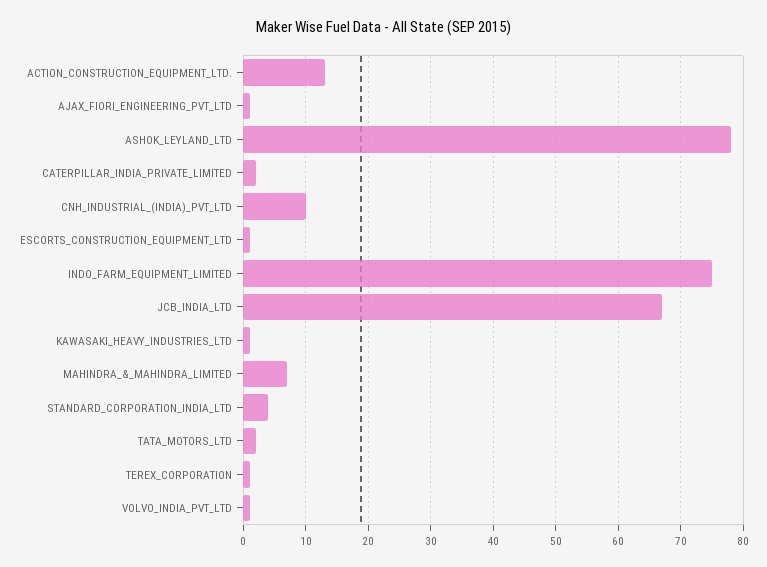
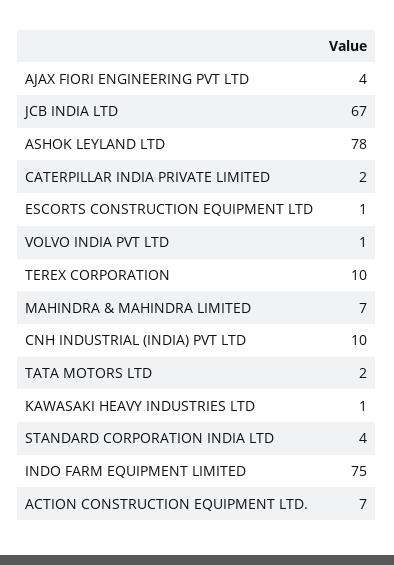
ACTION_CONSTRUCTION_EQUIPMENT_LTD.: 13 -> 7
AJAX_FIORI_ENGINEERING_PVT_LTD: 1 -> 4
TEREX_CORPORATION: 1 -> 10

